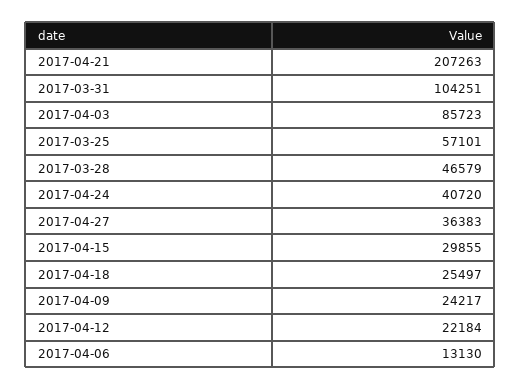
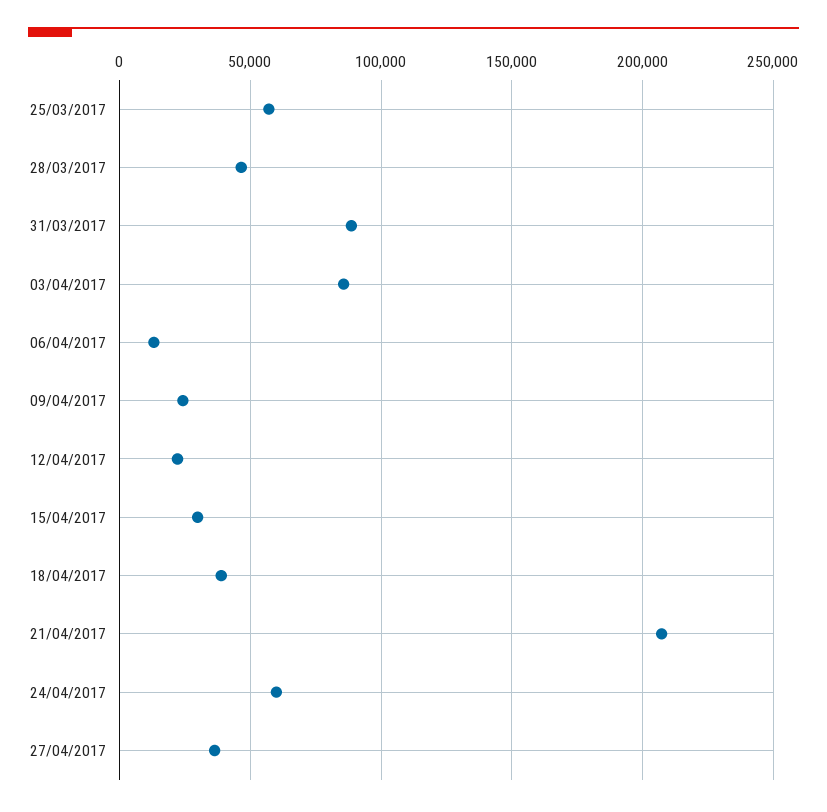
2017-03-31: 104251 -> 90000
2017-04-24: 40720 -> 60000
2017-04-18: 25497 -> 40000

